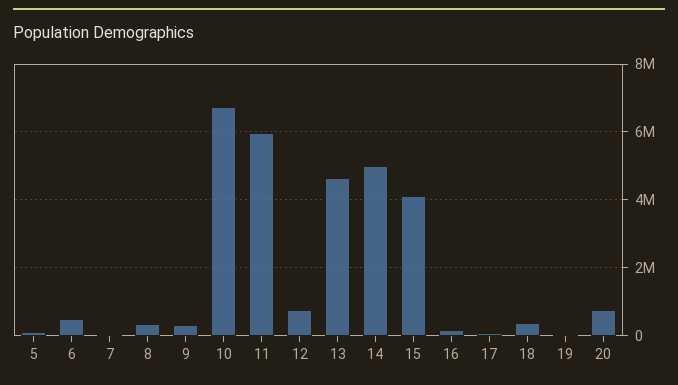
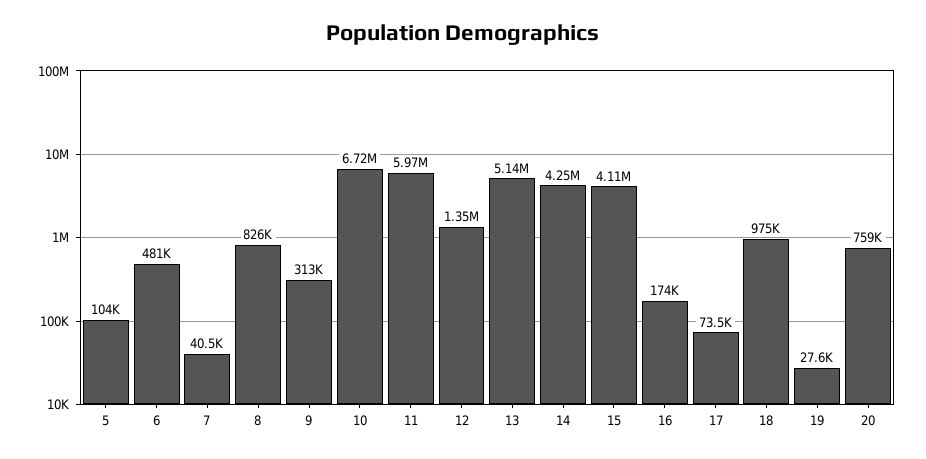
8: 400000 -> 826000
12: 800000 -> 1350000
13: 4600000 -> 5140000
14: 5000000 -> 4250000
18: 400000 -> 975000

